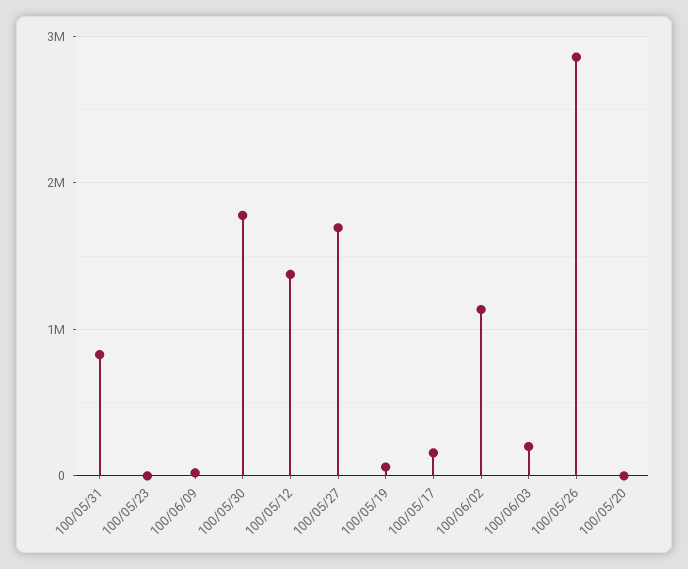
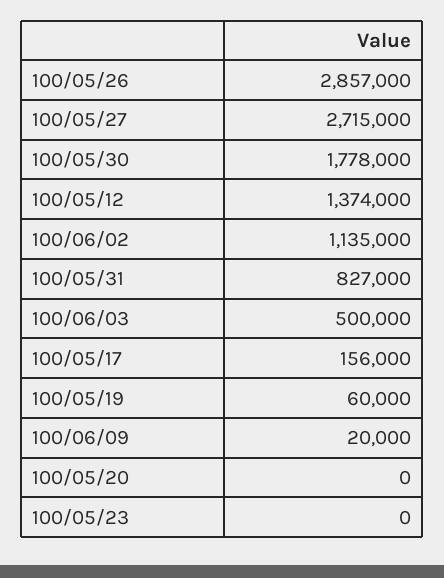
100/05/27: 1700000 -> 2715000
100/06/03: 200000 -> 500000

